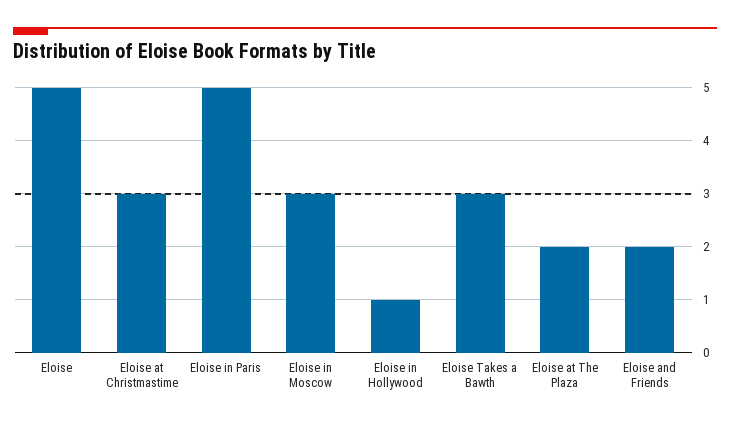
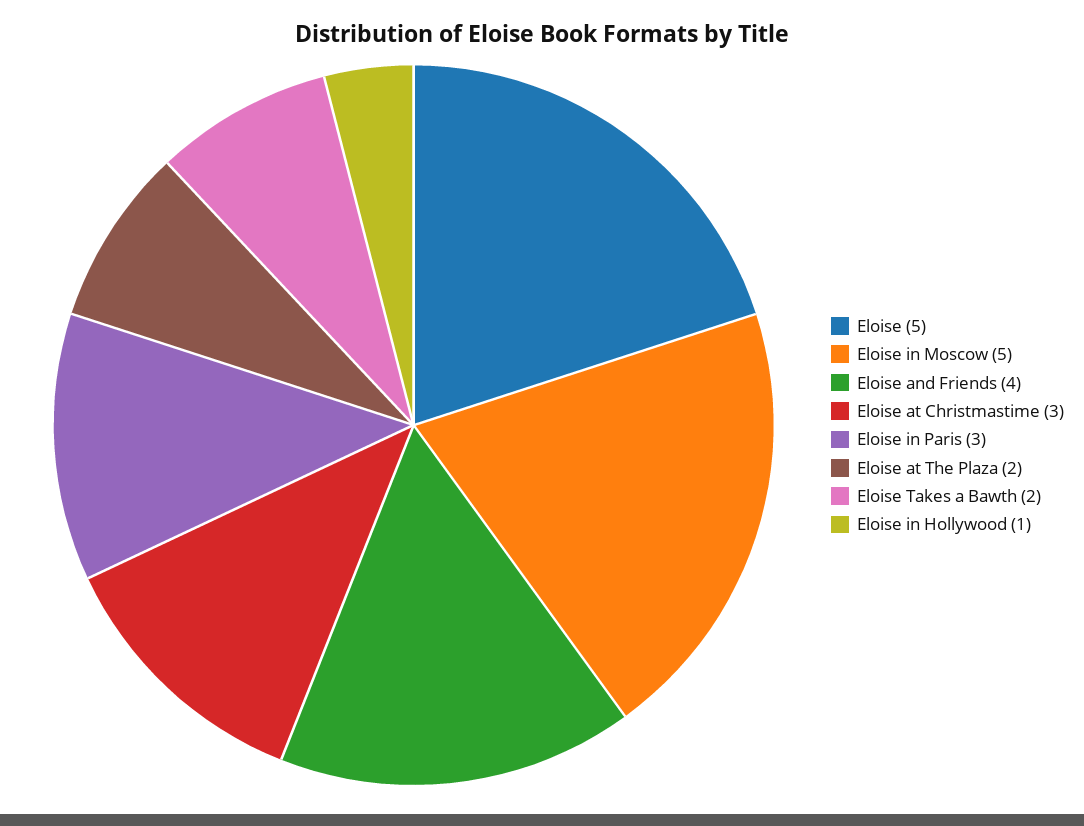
Eloise in Paris: 5 -> 3
Eloise in Moscow: 3 -> 5
Eloise Takes a Bawth: 3 -> 2
Eloise and Friends: 2 -> 4

